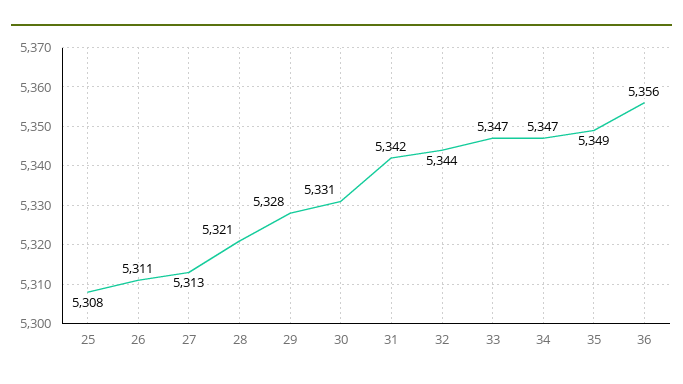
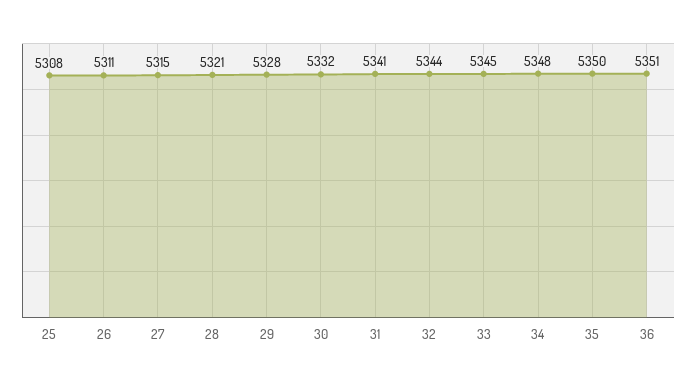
27: 5313 -> 5315
30: 5331 -> 5332
31: 5342 -> 5341
33: 5347 -> 5345
34: 5347 -> 5348
35: 5349 -> 5350
36: 5356 -> 5351

